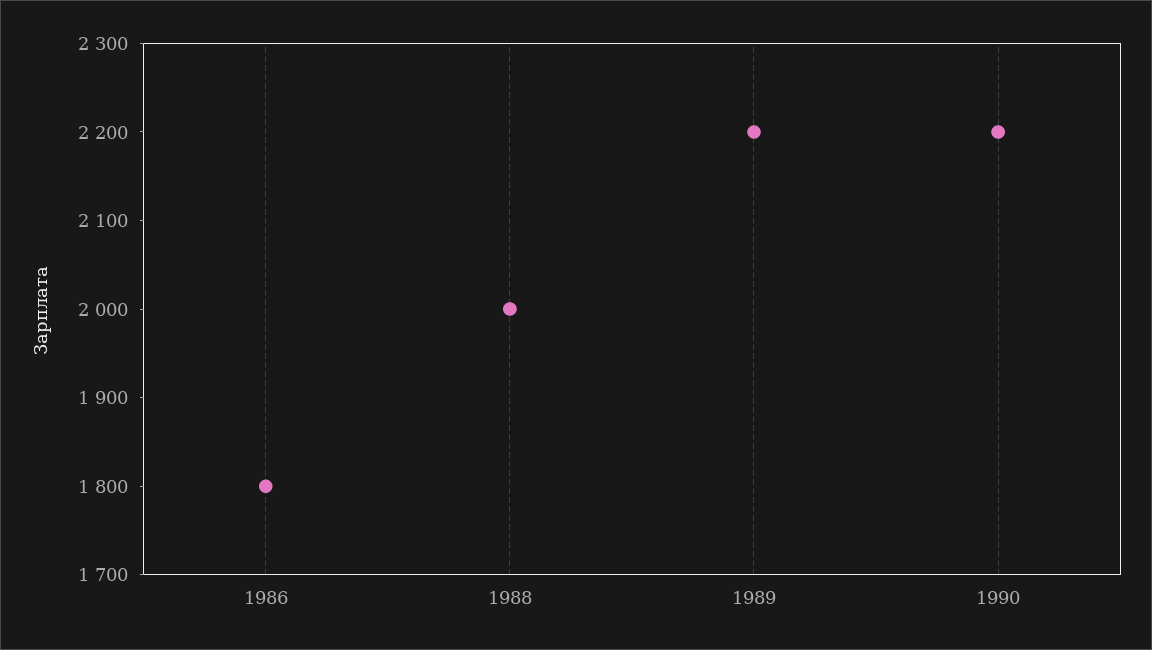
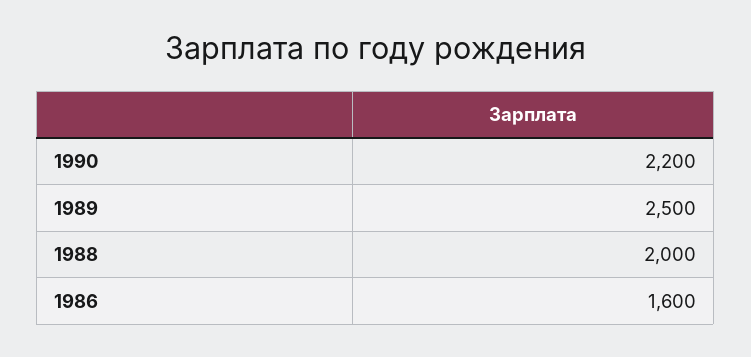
1986: 1800 -> 1600
1989: 2200 -> 2500

